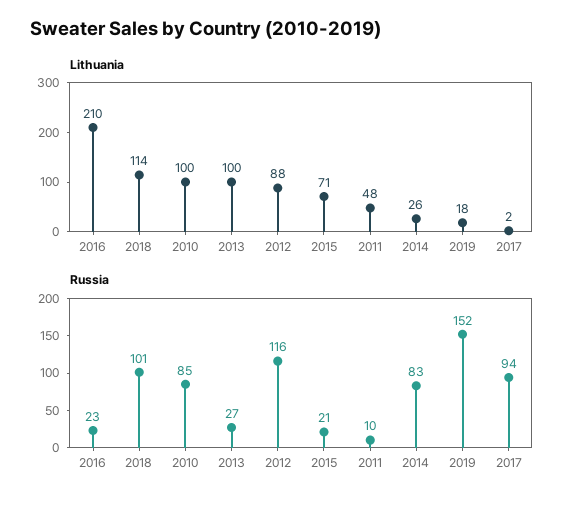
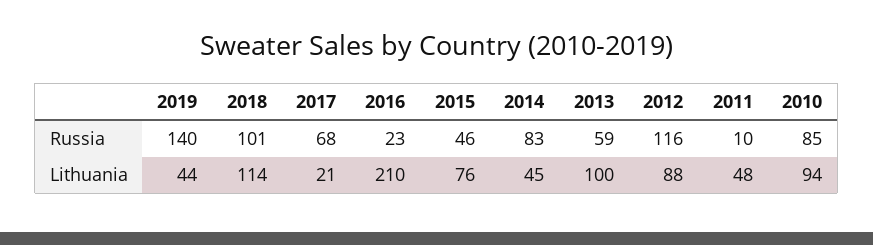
Lithuania, 2010: 100 -> 94
Lithuania, 2015: 71 -> 76
Lithuania, 2014: 26 -> 45
Lithuania, 2019: 18 -> 44
Lithuania, 2017: 2 -> 21
Russia, 2013: 27 -> 59
Russia, 2015: 21 -> 46
Russia, 2019: 152 -> 140
Russia, 2017: 94 -> 68

